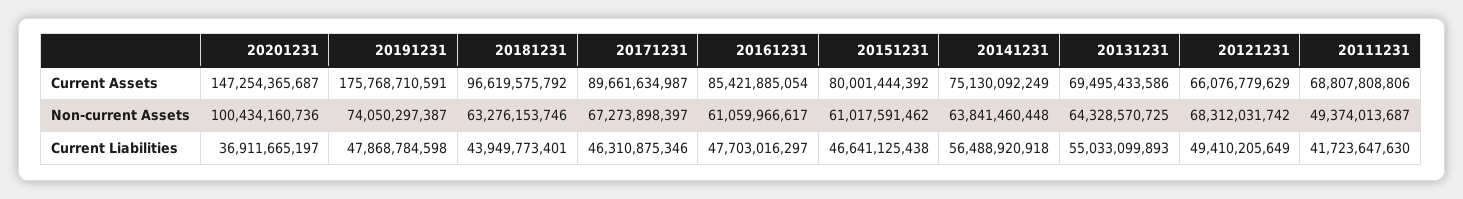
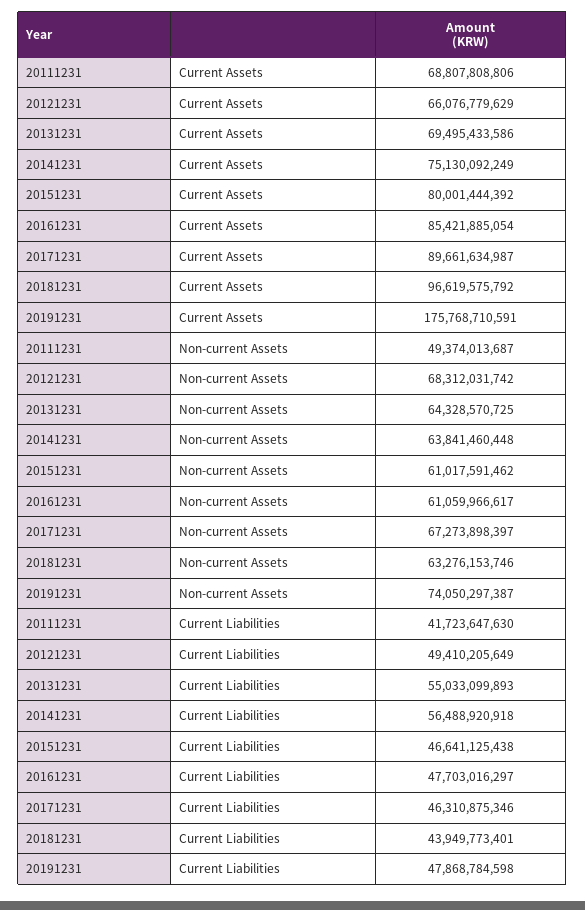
20201231, Current Assets: 147254365687 -> none
20201231, Non-current Assets: 100434160736 -> none
20201231, Current Liabilities: 36911665197 -> none

